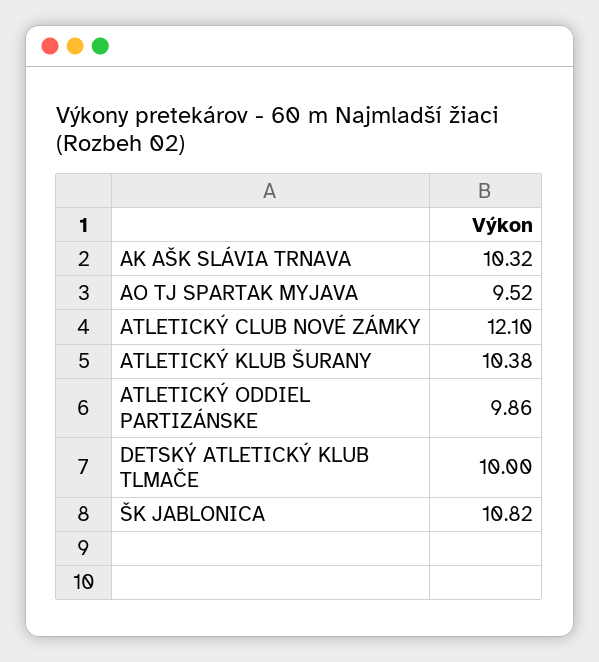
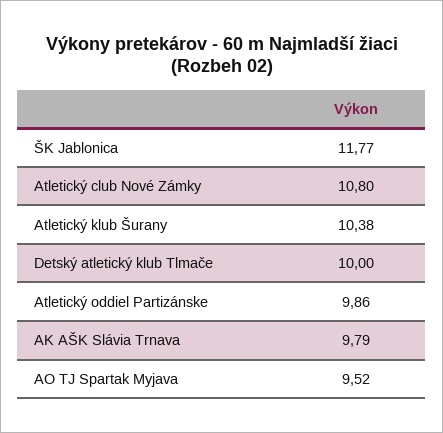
AK AŠK SLÁVIA TRNAVA: 10.32 -> 9.79
ATLETICKÝ CLUB NOVÉ ZÁMKY: 12.1 -> 10.8
ŠK JABLONICA: 10.82 -> 11.77

